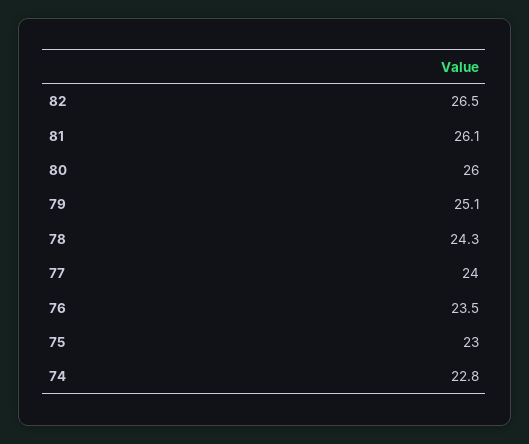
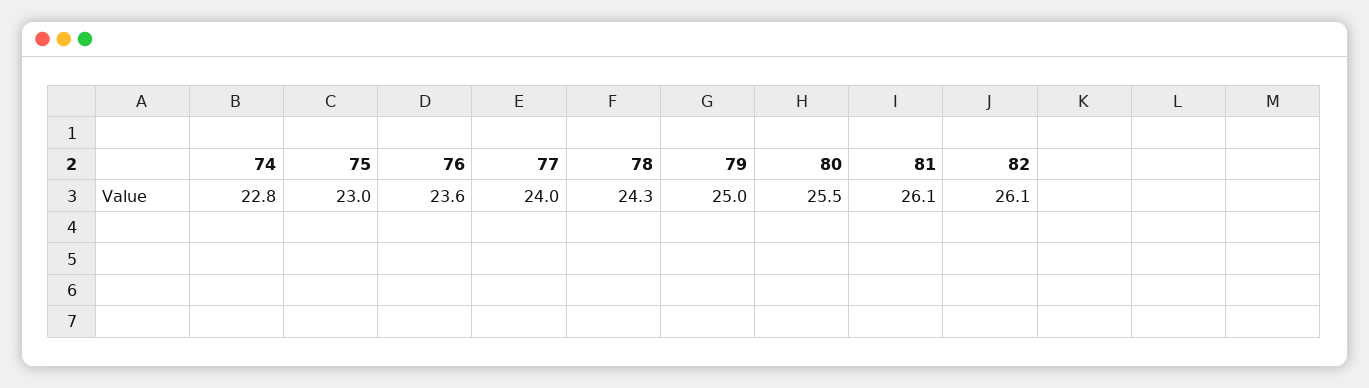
82: 26.5 -> 26.1
80: 26 -> 25.5
79: 25.1 -> 25
76: 23.5 -> 23.6

